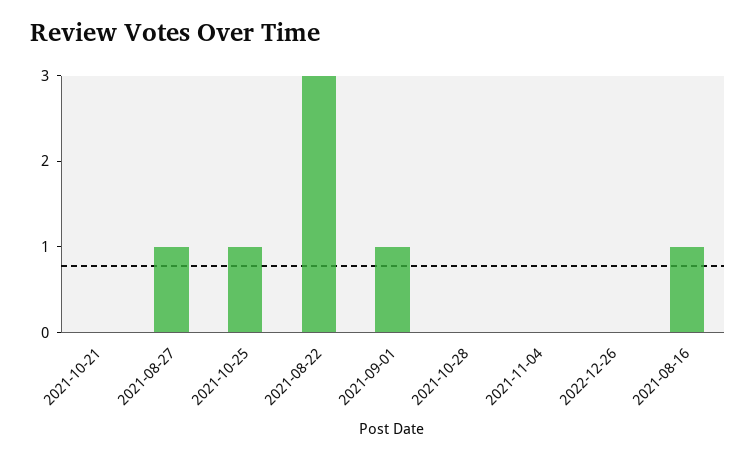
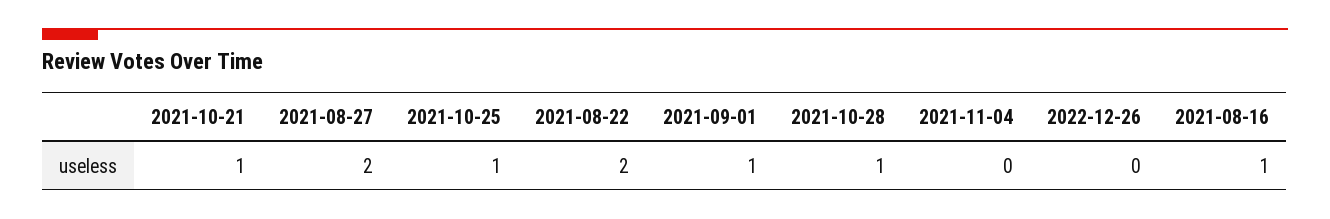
2021-10-21: 0 -> 1
2021-08-27: 1 -> 2
2021-08-22: 3 -> 2
2021-10-28: 0 -> 1

